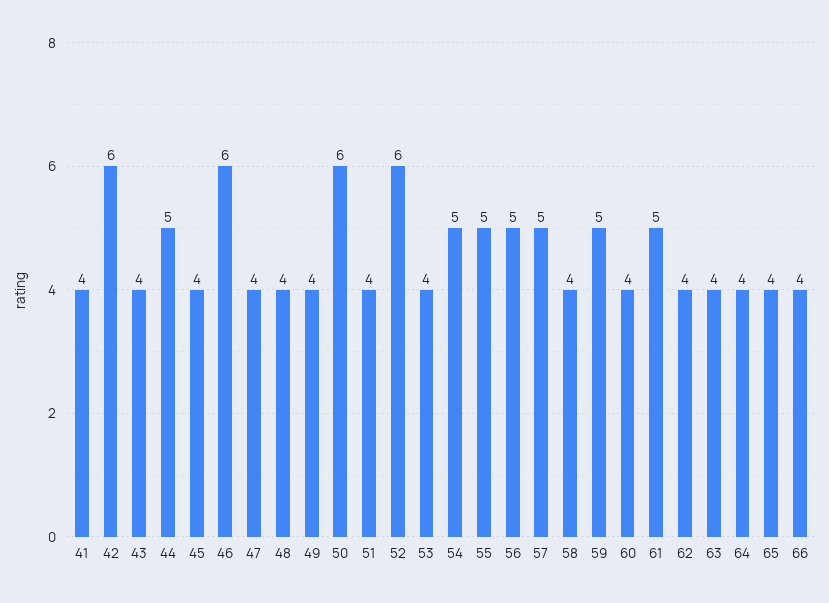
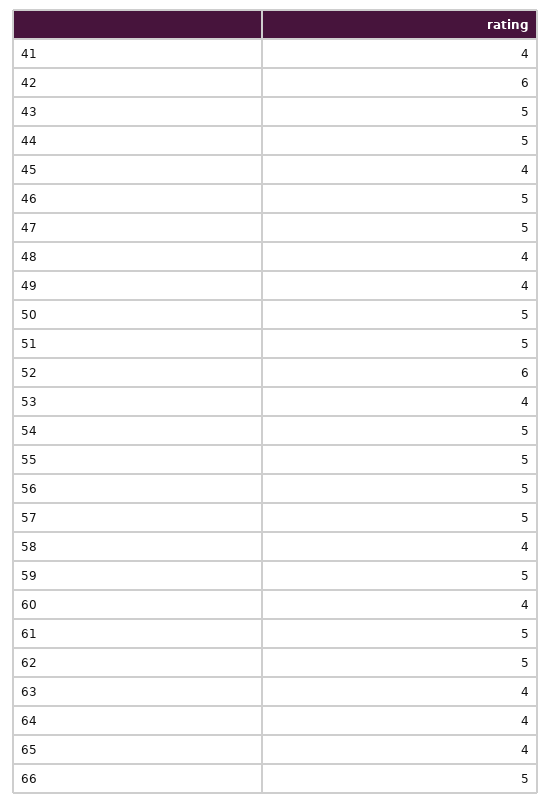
43: 4 -> 5
46: 6 -> 5
47: 4 -> 5
50: 6 -> 5
51: 4 -> 5
62: 4 -> 5
66: 4 -> 5

